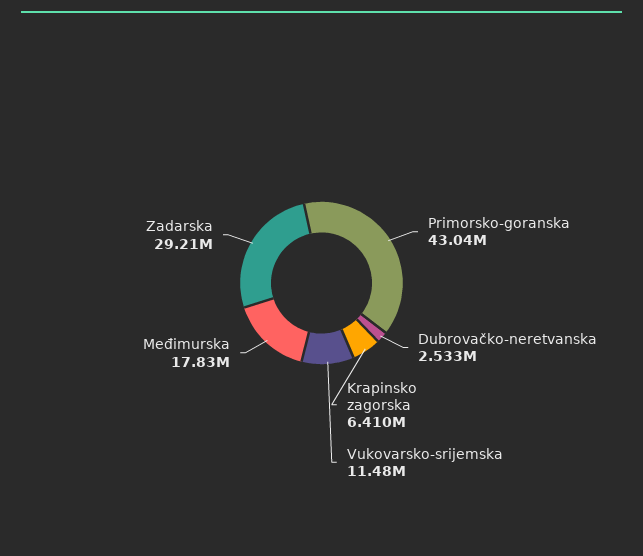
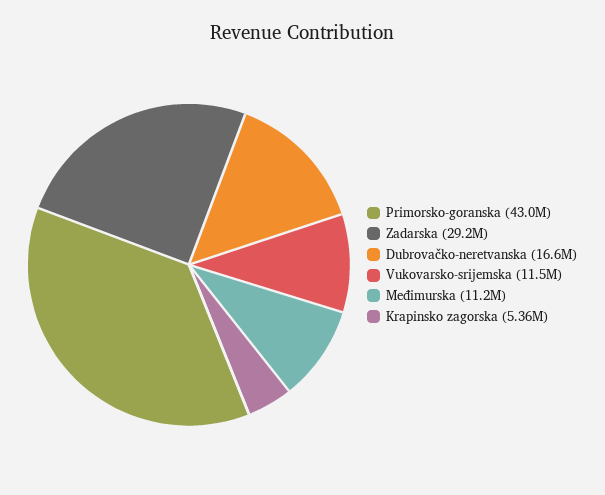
Dubrovačko-neretvanska: 2533000 -> 16600000
Krapinsko zagorska: 6410000 -> 5360000
Međimurska: 17830000 -> 11200000

